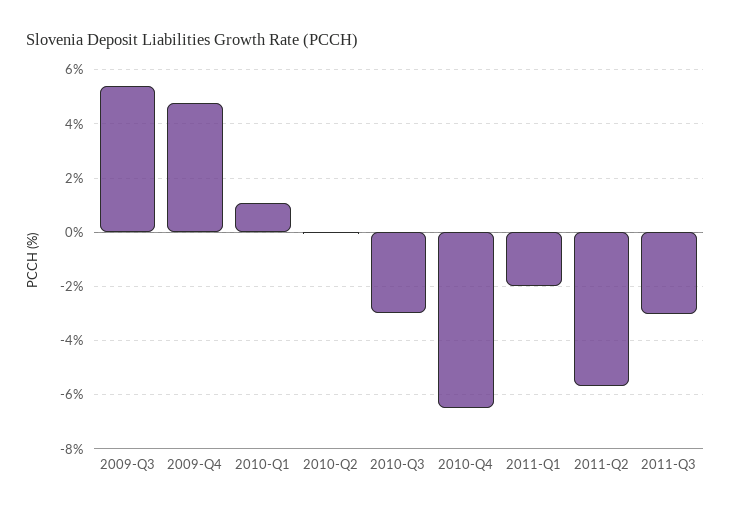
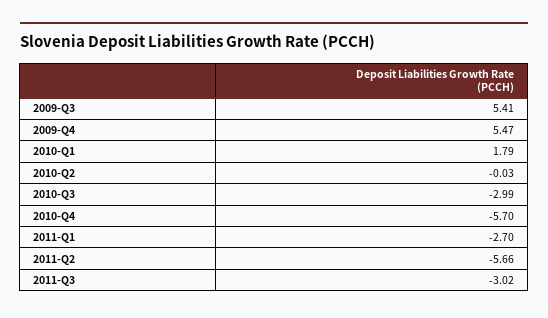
2009-Q4: 4.75 -> 5.47
2010-Q1: 1 -> 1.79
2010-Q4: -6.5 -> -5.7
2011-Q1: -2 -> -2.7

